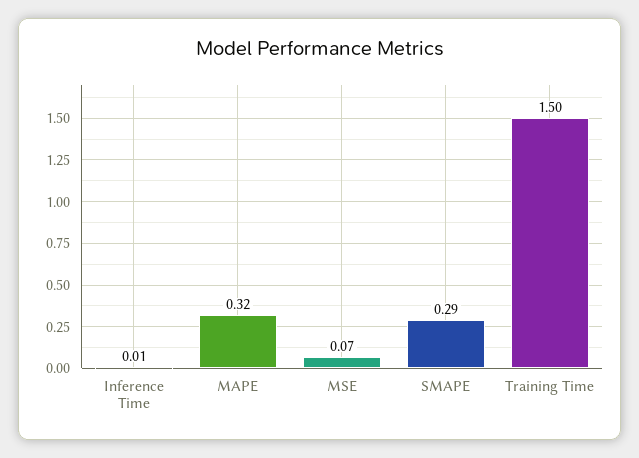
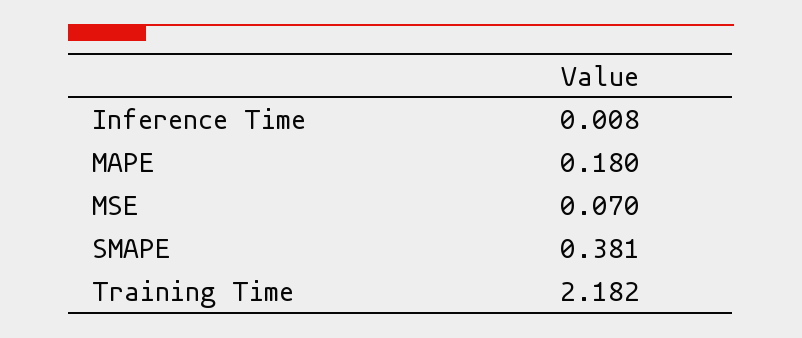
MAPE: 0.32 -> 0.18
SMAPE: 0.29 -> 0.381
Training Time: 1.5 -> 2.182

